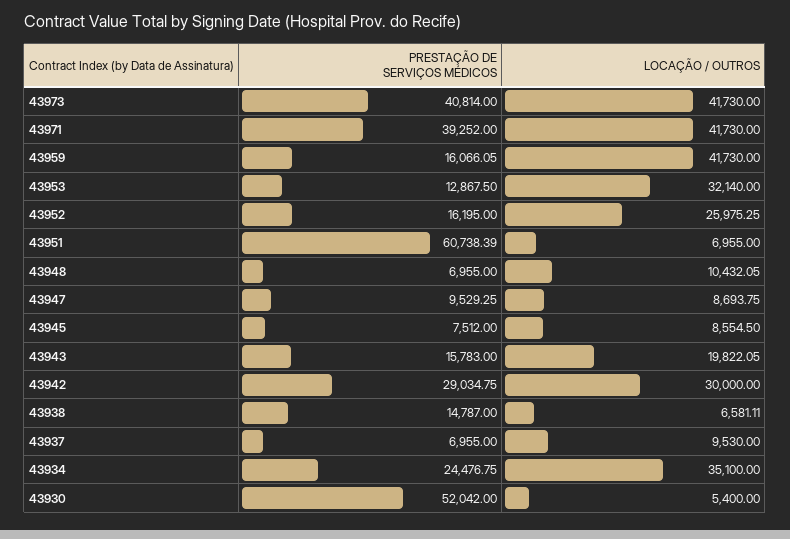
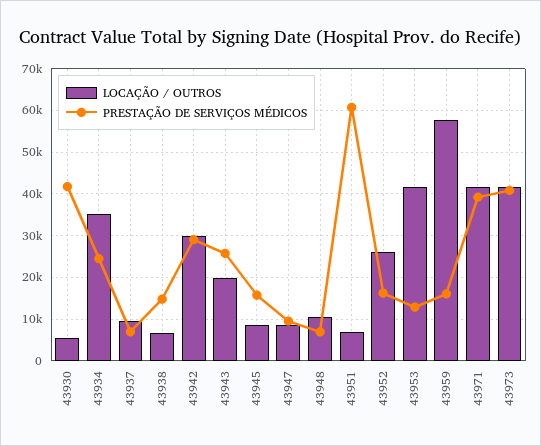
LOCAÇÃO / OUTROS, 43959: 41730 -> 58000
LOCAÇÃO / OUTROS, 43953: 32140 -> 42000
PRESTAÇÃO DE SERVIÇOS MÉDICOS, 43945: 7512 -> 16000
PRESTAÇÃO DE SERVIÇOS MÉDICOS, 43943: 15783 -> 26000
PRESTAÇÃO DE SERVIÇOS MÉDICOS, 43930: 52042 -> 42000

